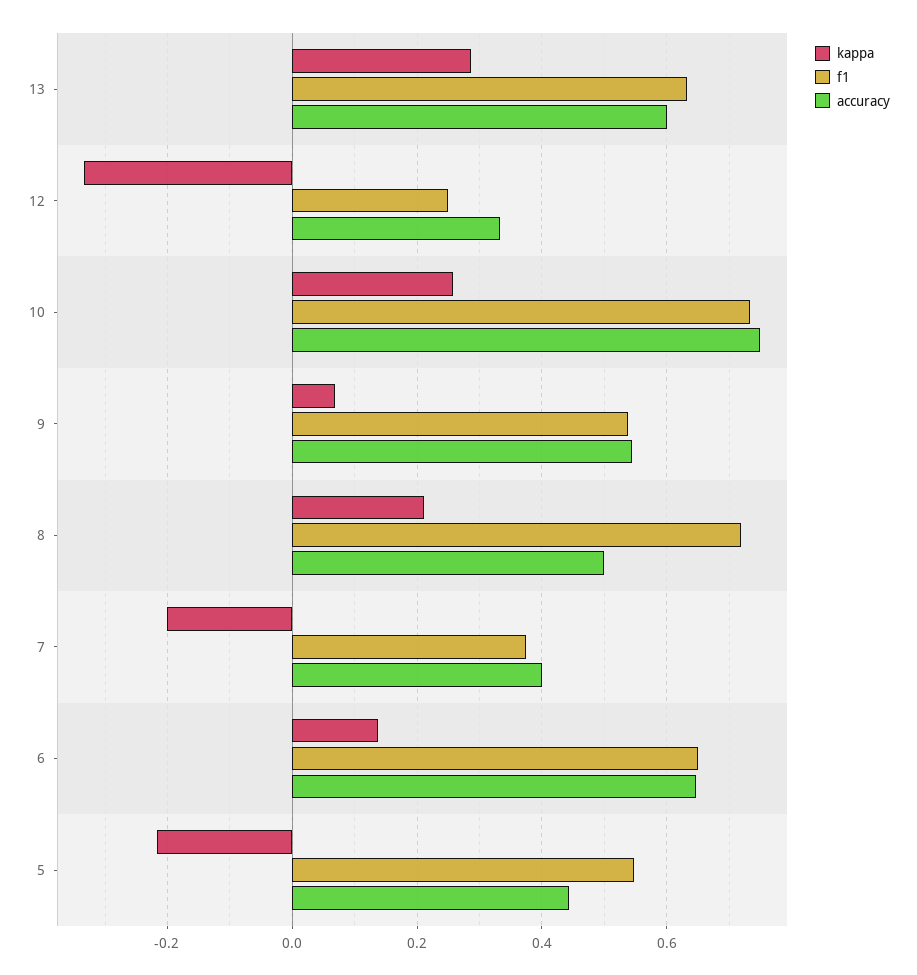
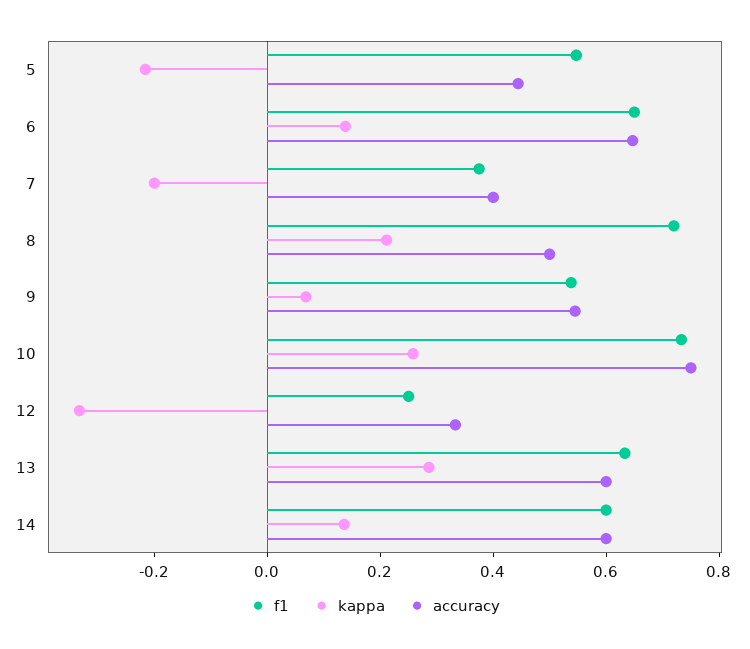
f1, 14: none -> 0.6
kappa, 14: none -> 0.15
accuracy, 14: none -> 0.6

